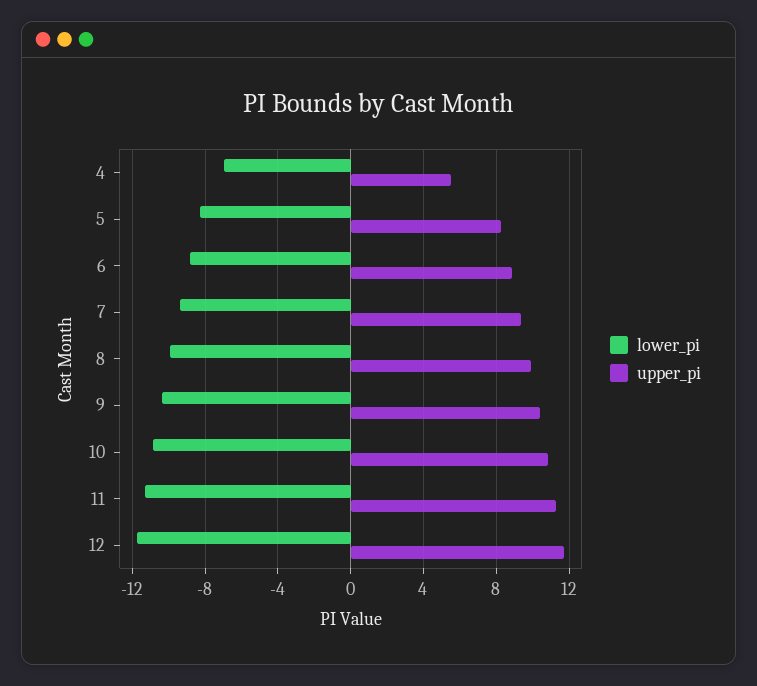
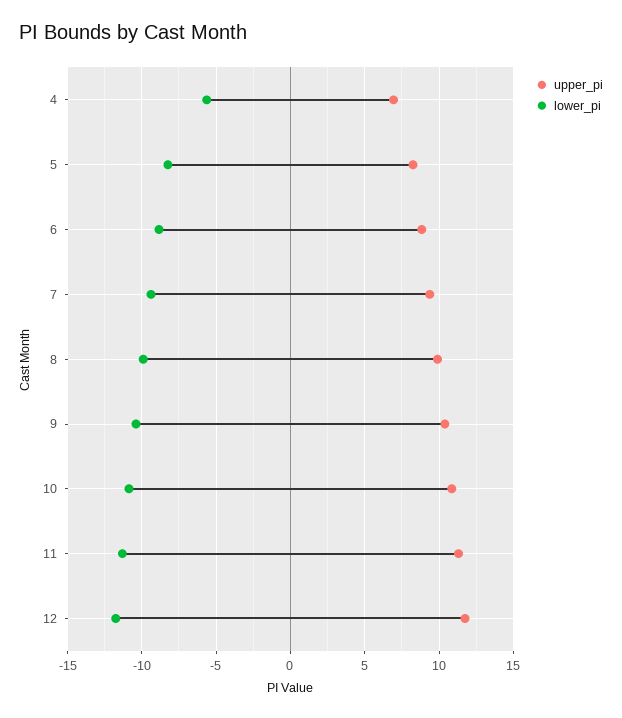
lower_pi, 4: -7 -> -5.5
upper_pi, 4: 5.5 -> 7

